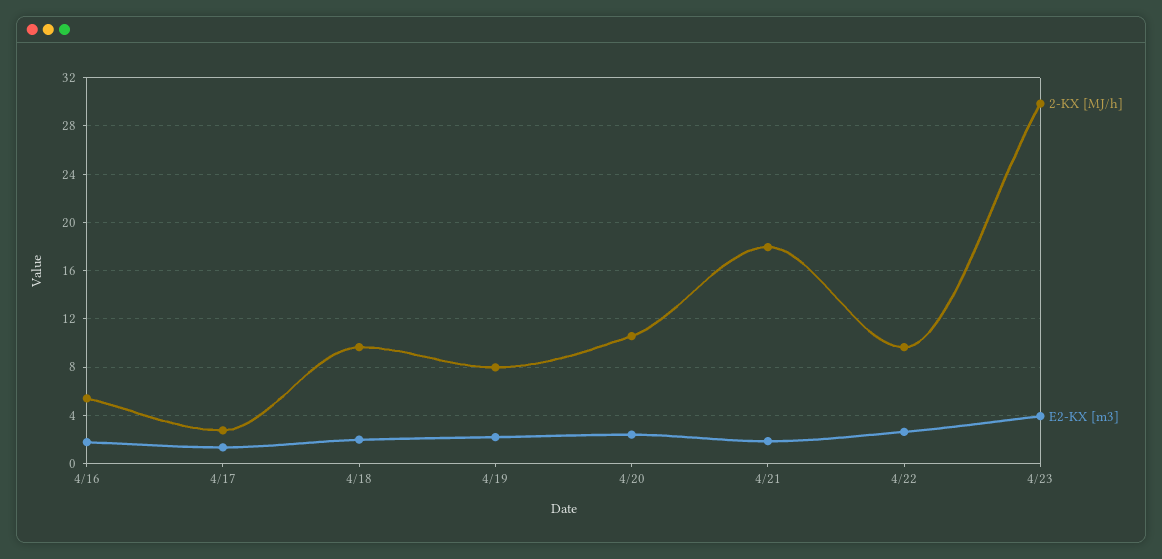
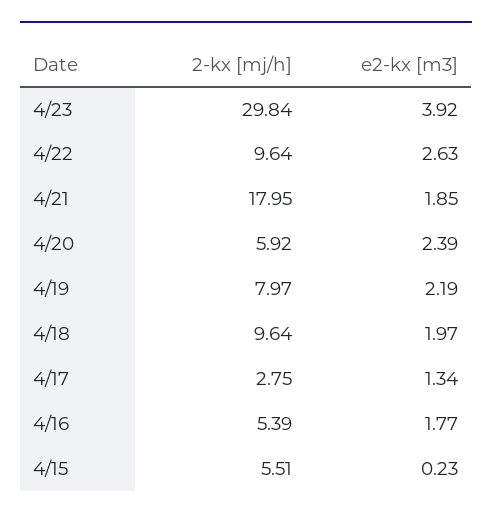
2-KX [MJ/h], 4/20: 10.5 -> 5.92
2-KX [MJ/h], 4/15: none -> 5.51
E2-KX [m3], 4/15: none -> 0.23

